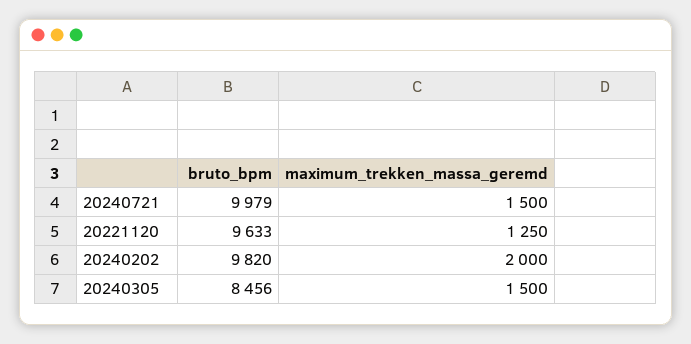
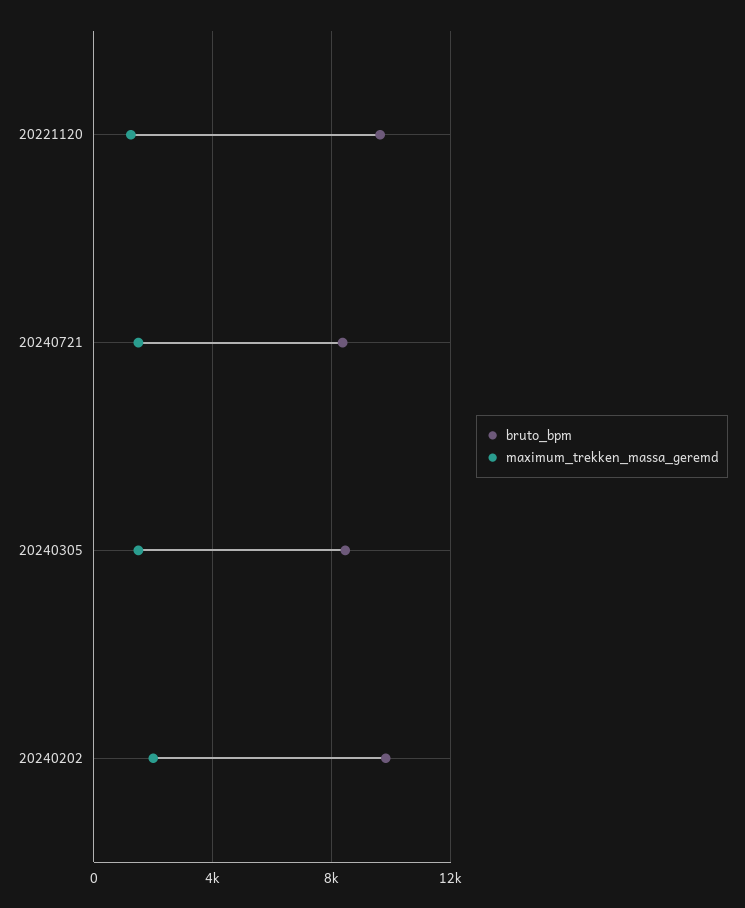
bruto_bpm, 20240721: 9979 -> 8500

